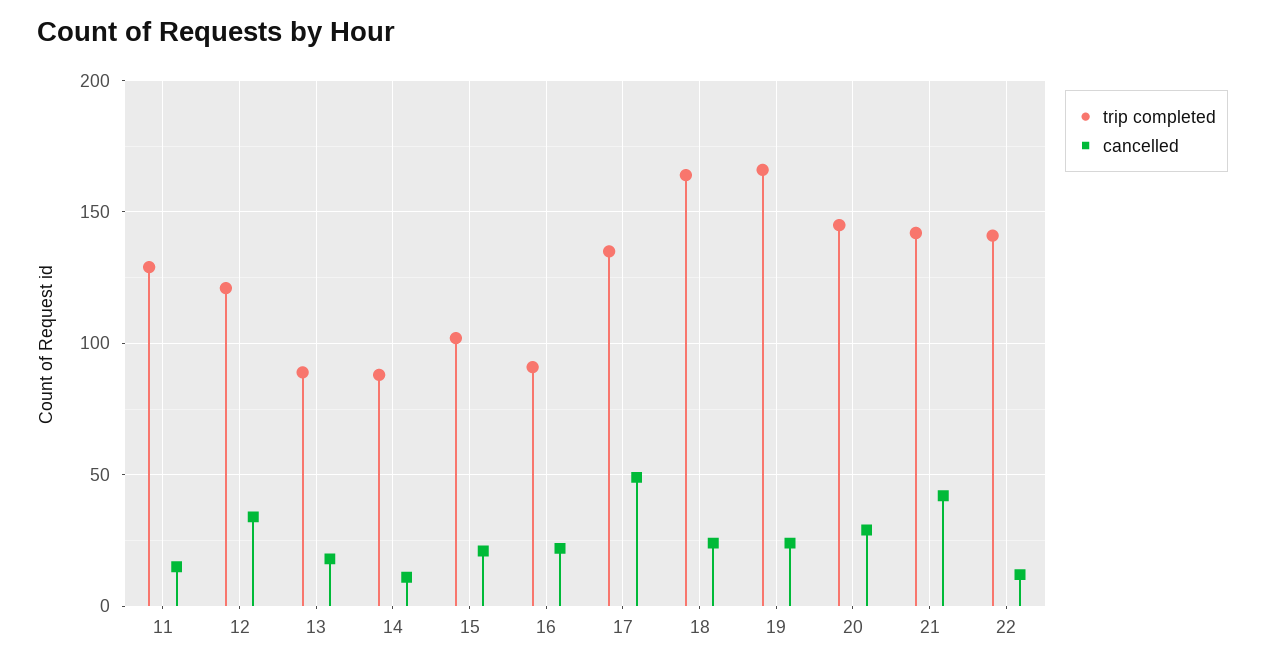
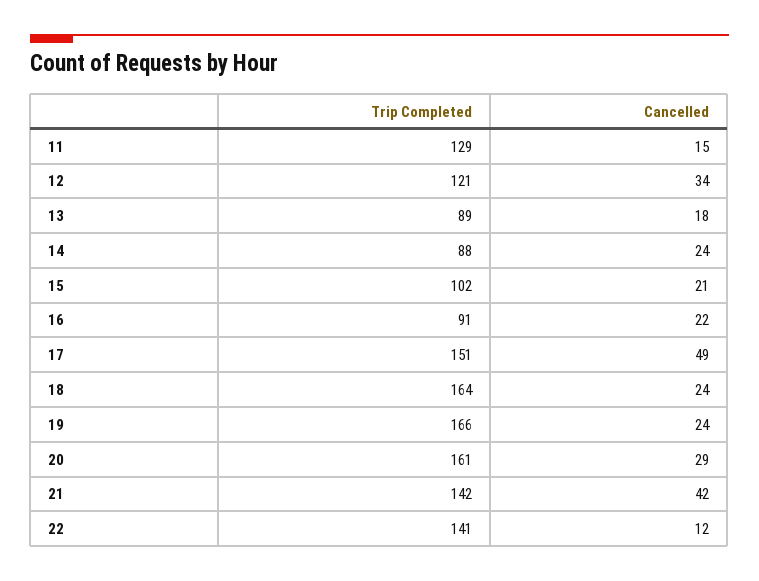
cancelled, 14: 10 -> 24
trip completed, 17: 135 -> 151
trip completed, 20: 145 -> 161

